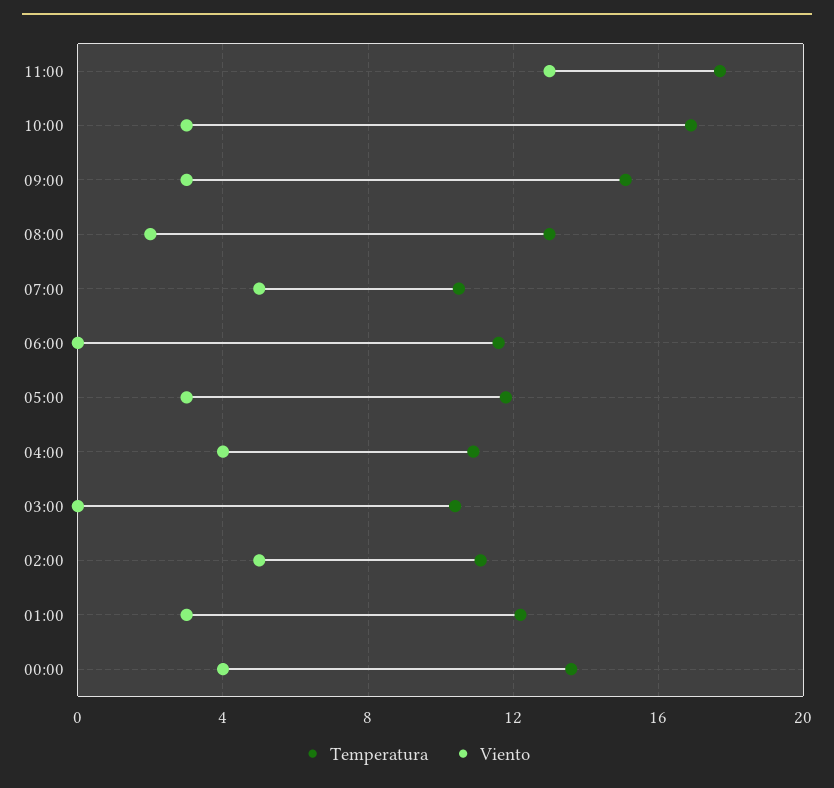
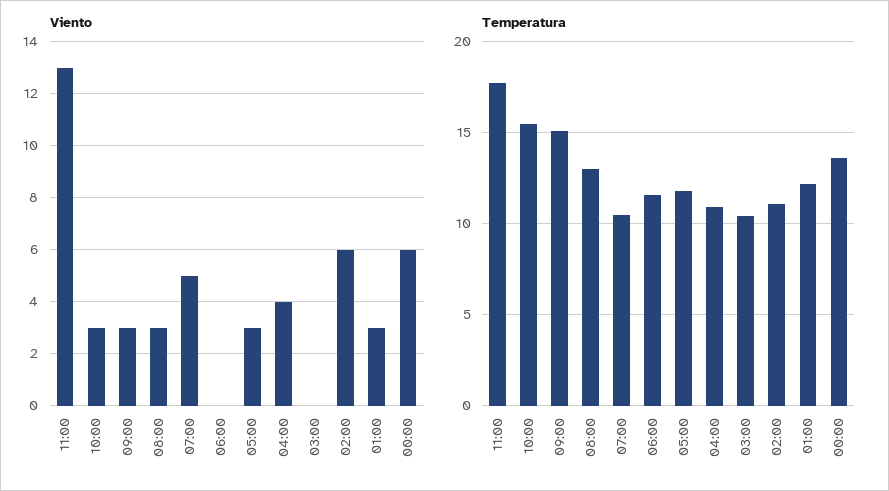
Temperatura, 10:00: 17 -> 15.5
Viento, 08:00: 2 -> 3
Viento, 02:00: 5 -> 6
Viento, 00:00: 4 -> 6

